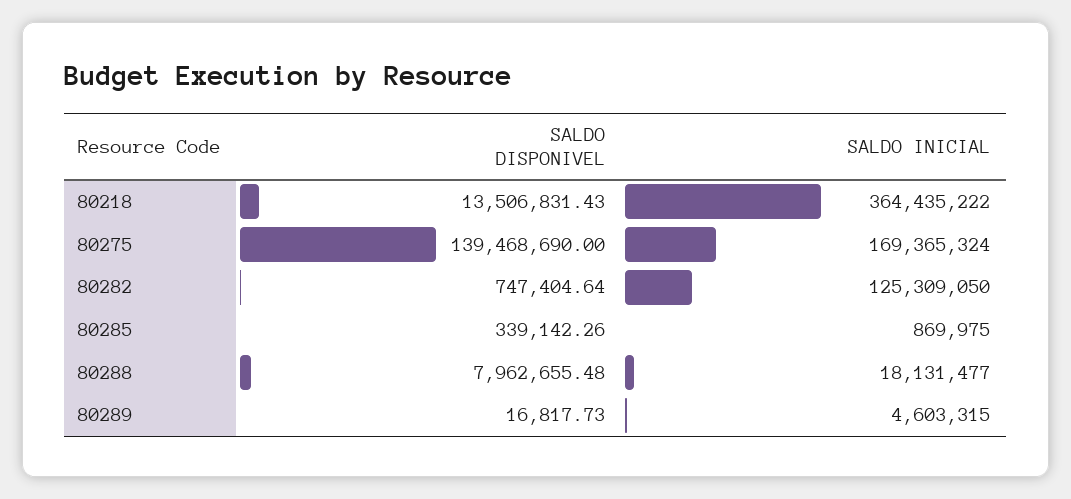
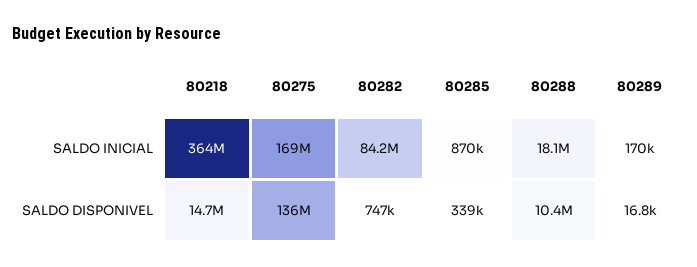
SALDO DISPONIVEL, 80218: 13506831.43 -> 14700000
SALDO DISPONIVEL, 80275: 139468690 -> 136000000
SALDO INICIAL, 80282: 125309050 -> 84200000
SALDO DISPONIVEL, 80288: 7962655.48 -> 10400000
SALDO INICIAL, 80289: 4603315 -> 170000

